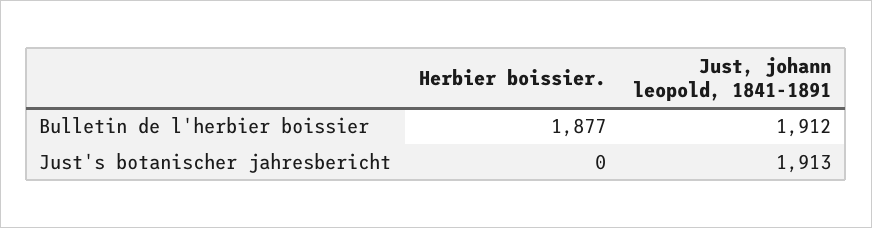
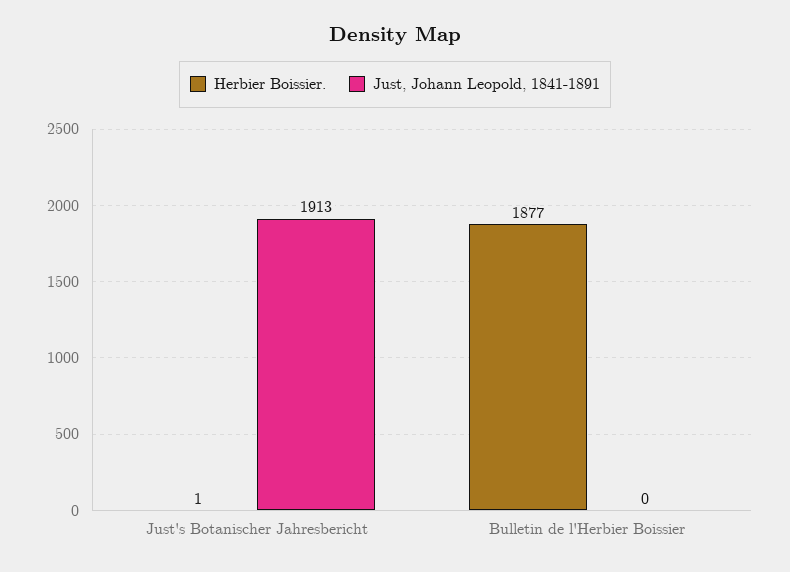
Just, johann leopold, 1841-1891, Bulletin de l'herbier boissier: 1912 -> 0
Herbier boissier., Just's botanischer jahresbericht: 0 -> 1

